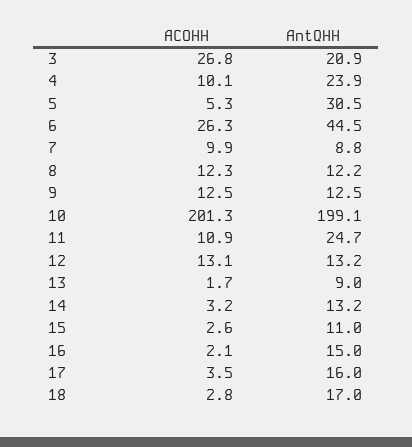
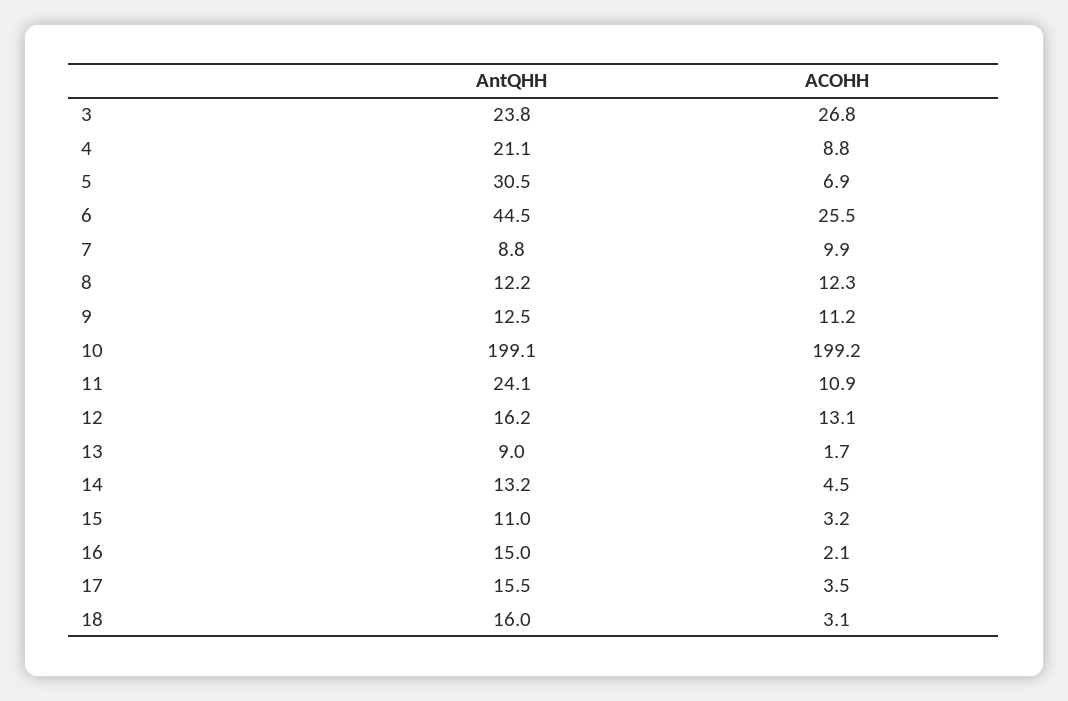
AntQHH, 3: 20.9 -> 23.8
ACOHH, 4: 10.1 -> 8.8
AntQHH, 4: 23.9 -> 21.1
ACOHH, 5: 5.3 -> 6.9
ACOHH, 6: 26.3 -> 25.5
ACOHH, 9: 12.5 -> 11.2
ACOHH, 10: 201.3 -> 199.2
AntQHH, 11: 24.7 -> 24.1
AntQHH, 12: 13.2 -> 16.2
ACOHH, 14: 3.2 -> 4.5
ACOHH, 15: 2.6 -> 3.2
AntQHH, 17: 16 -> 15.5
ACOHH, 18: 2.8 -> 3.1
AntQHH, 18: 17 -> 16

